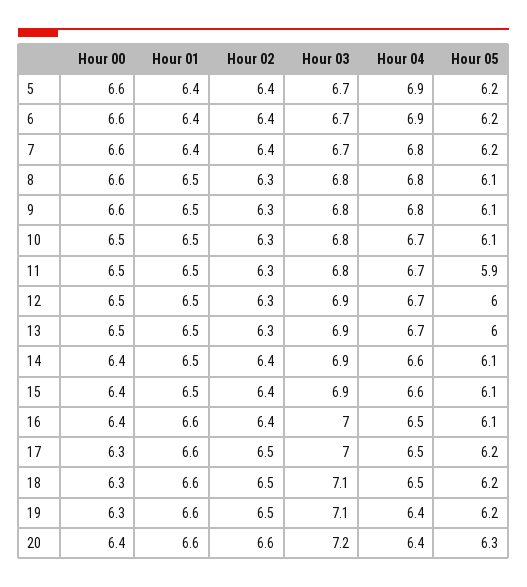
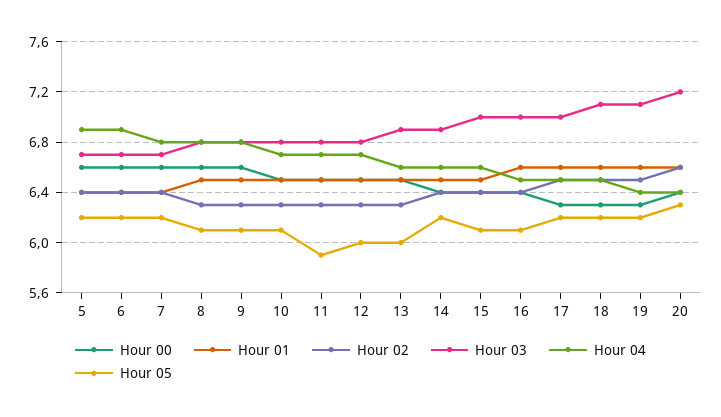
Hour 03, 12: 6.9 -> 6.8
Hour 04, 13: 6.7 -> 6.6
Hour 05, 14: 6.1 -> 6.2
Hour 03, 15: 6.9 -> 7

